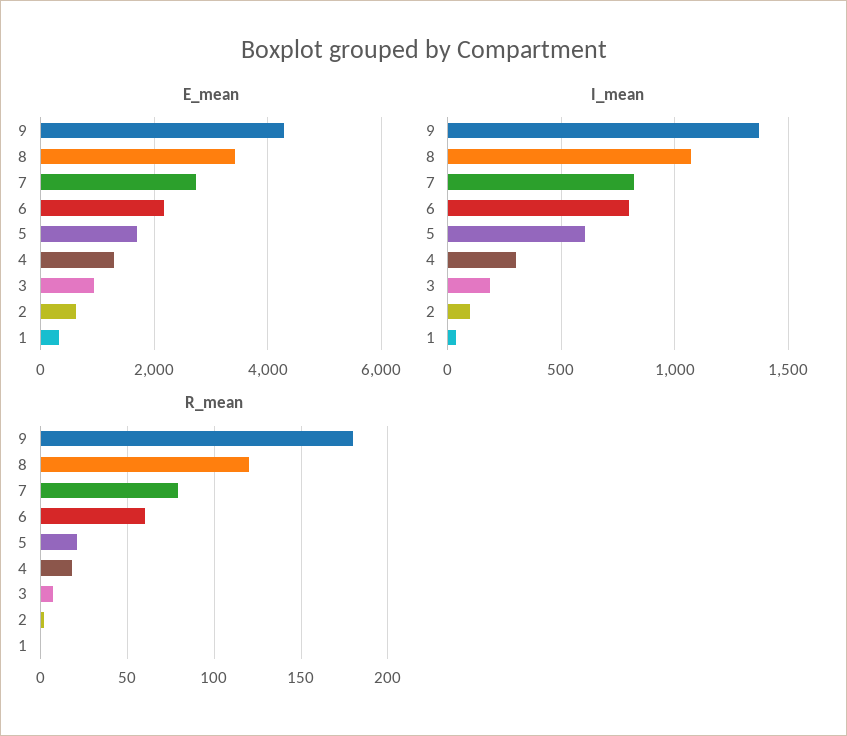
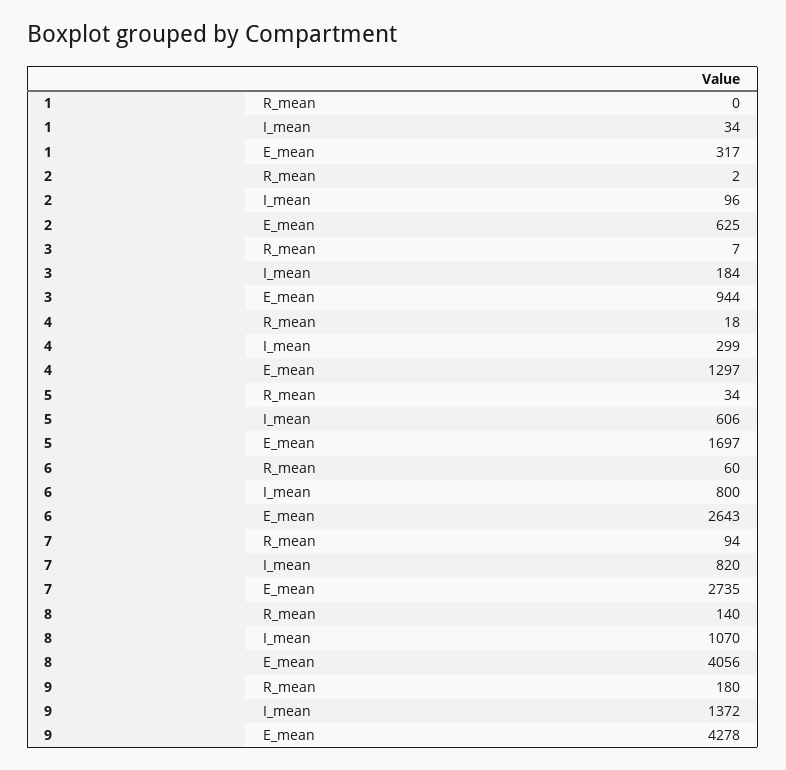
E_mean, 8: 3400 -> 4056
E_mean, 6: 2200 -> 2643
R_mean, 8: 120 -> 140
R_mean, 7: 80 -> 94
R_mean, 5: 20 -> 34

